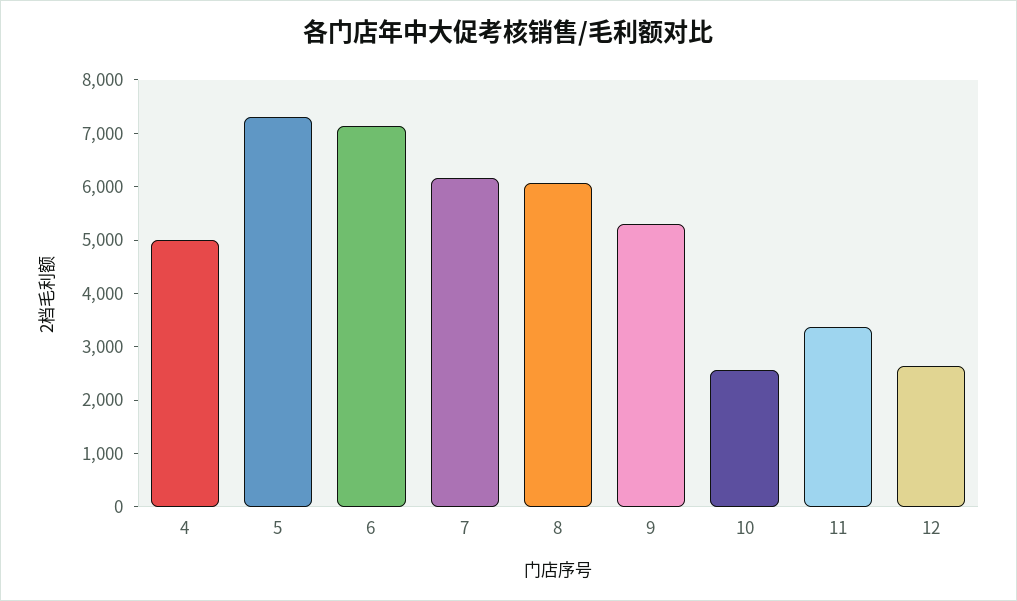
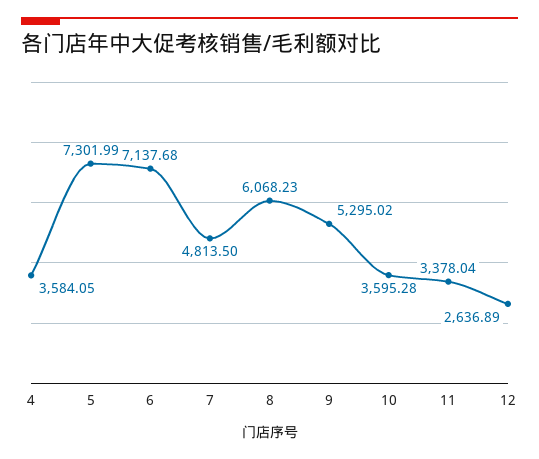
4: 5000 -> 3584.05
7: 6200 -> 4813.5
10: 2600 -> 3595.28

